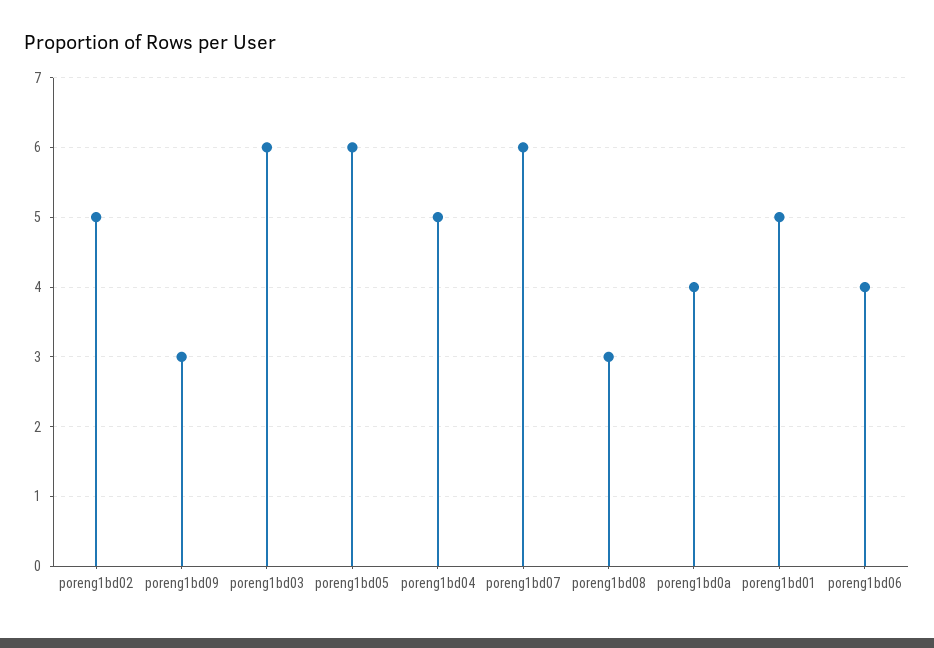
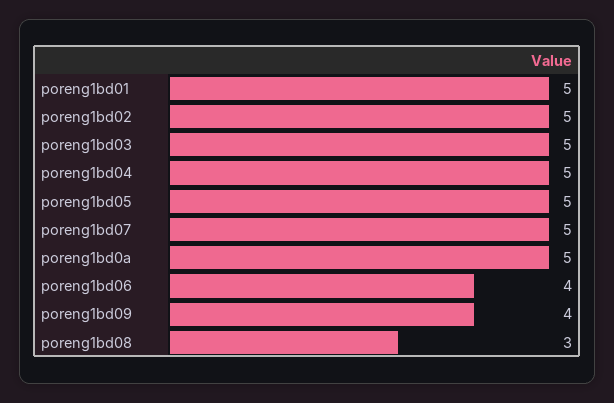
poreng1bd09: 3 -> 4
poreng1bd03: 6 -> 5
poreng1bd05: 6 -> 5
poreng1bd07: 6 -> 5
poreng1bd0a: 4 -> 5

